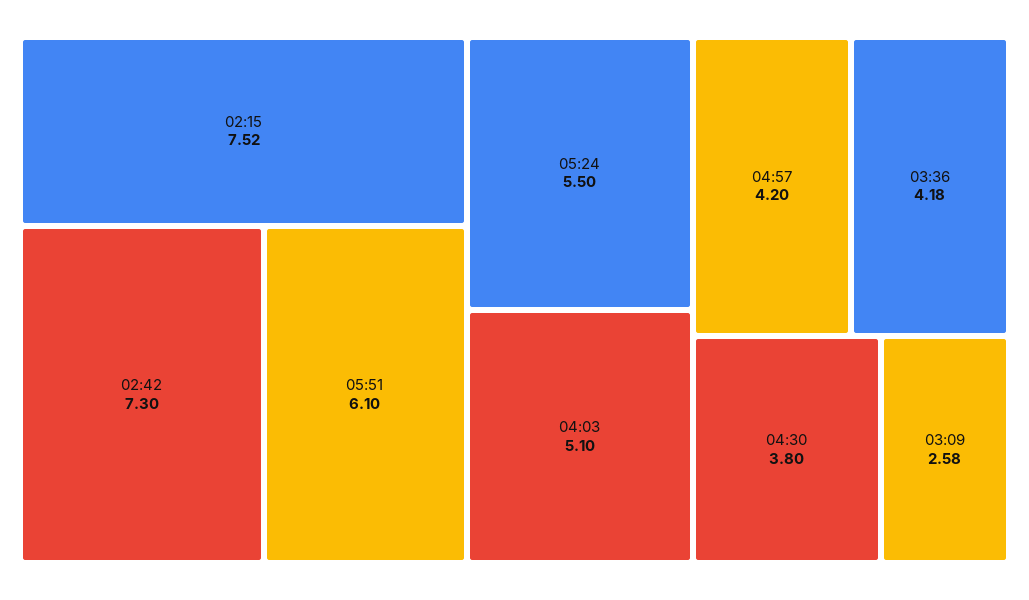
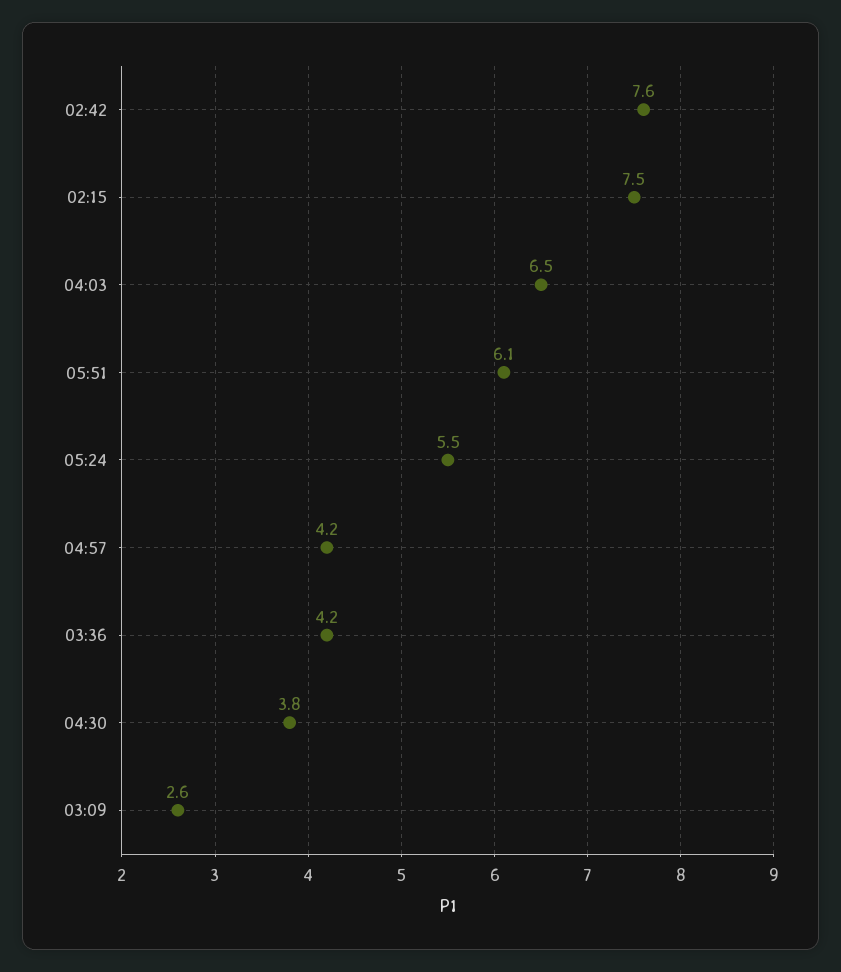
02:42: 7.3 -> 7.6
04:03: 5.1 -> 6.5

